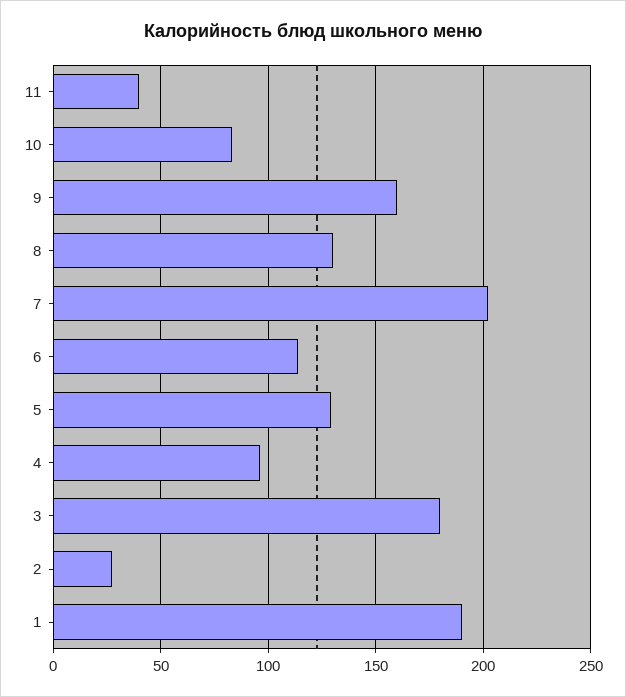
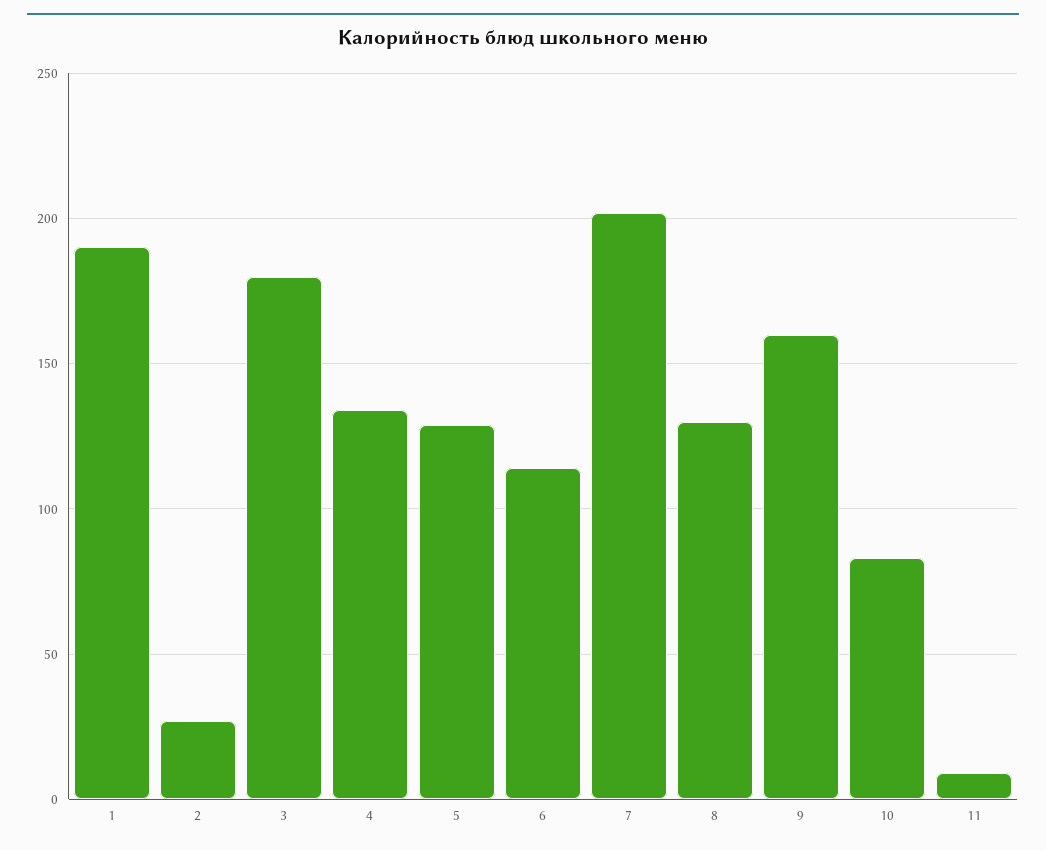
11: 40 -> 10
4: 95 -> 135

